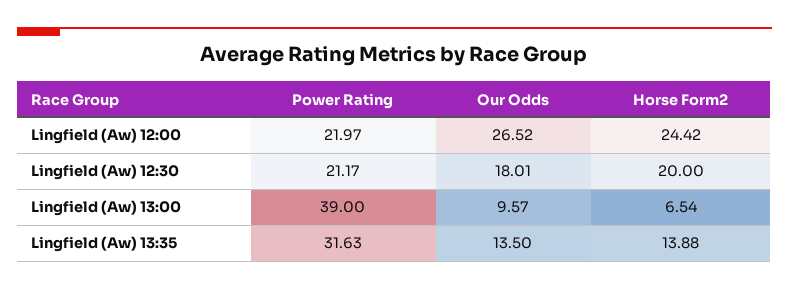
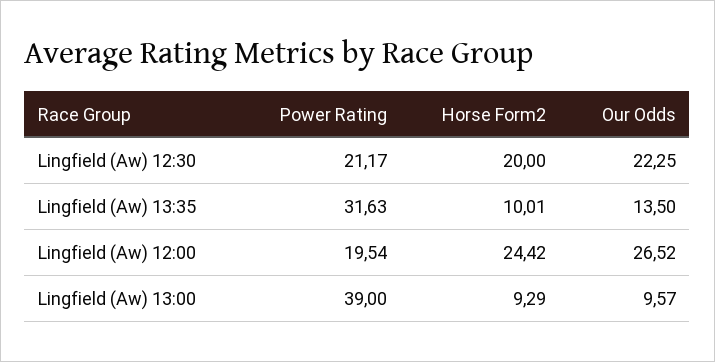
Power Rating, Lingfield (Aw) 12:00: 21.97 -> 19.54
Our Odds, Lingfield (Aw) 12:30: 18.01 -> 22.25
Horse Form2, Lingfield (Aw) 13:00: 6.54 -> 9.29
Horse Form2, Lingfield (Aw) 13:35: 13.88 -> 10.01

